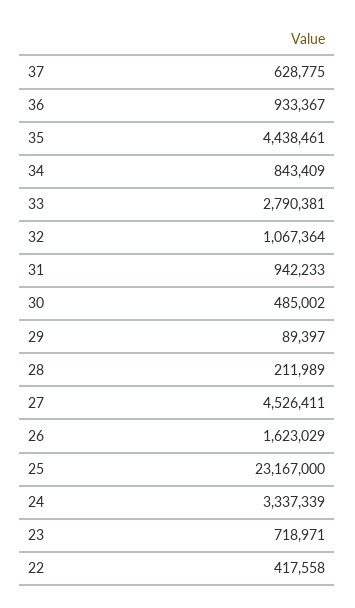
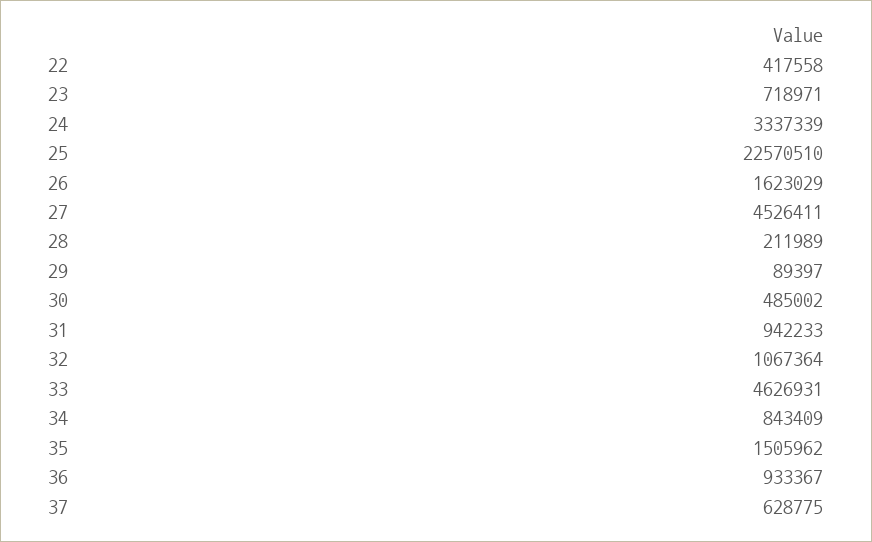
35: 4438461 -> 1505962
33: 2790381 -> 4626931
25: 23167000 -> 22570510

